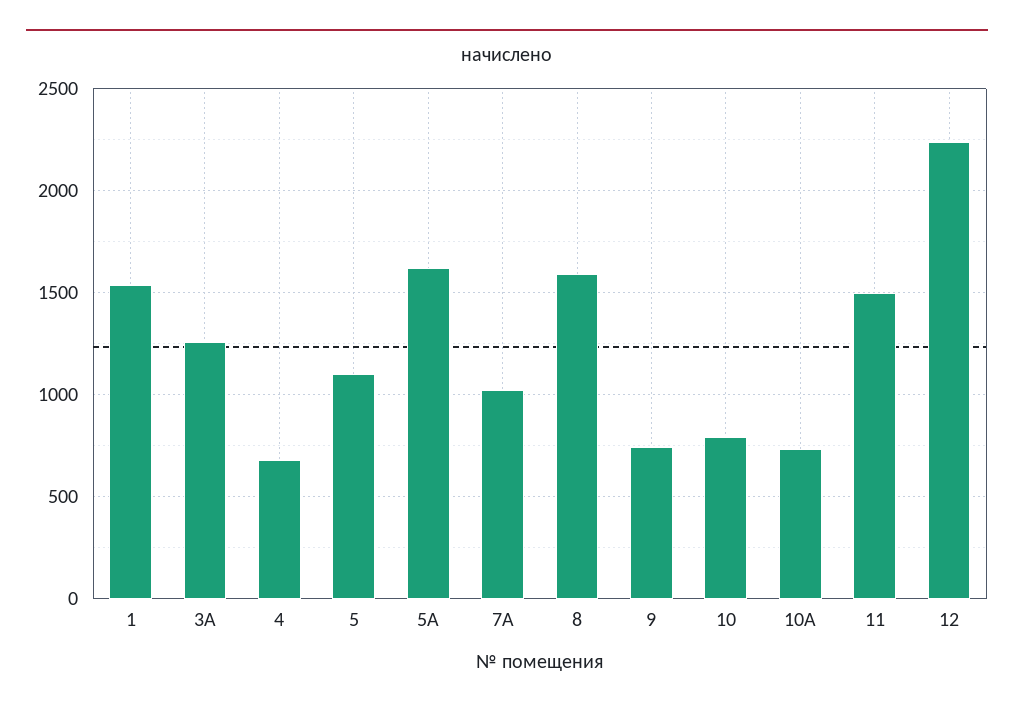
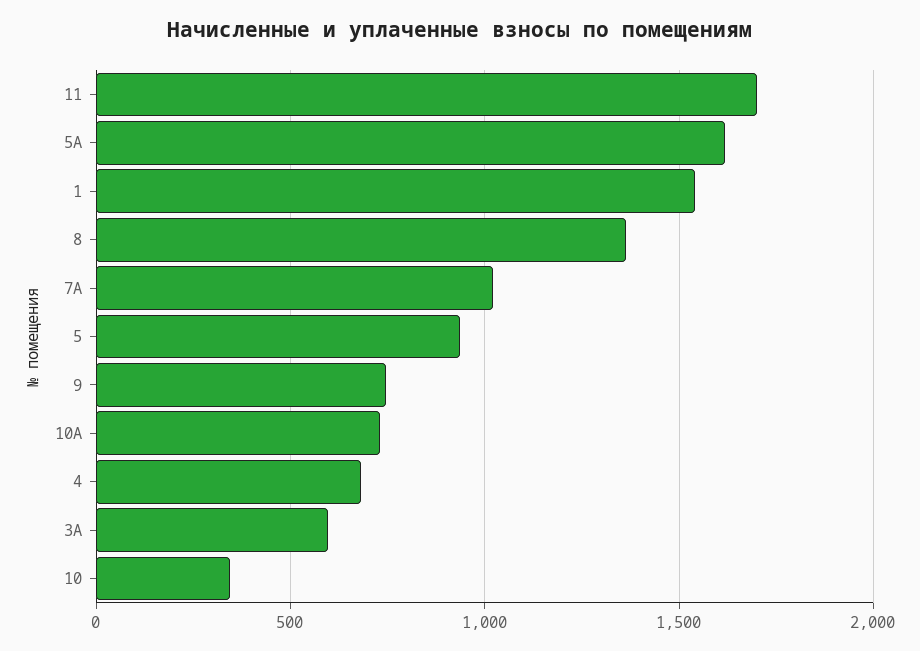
3А: 1250 -> 600
5: 1100 -> 950
8: 1600 -> 1350
10: 800 -> 350
11: 1500 -> 1700
12: 2250 -> none

